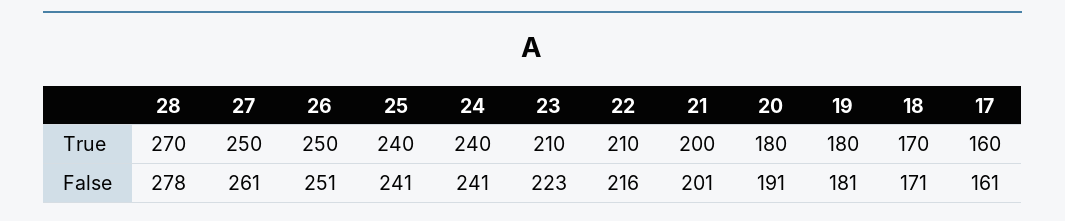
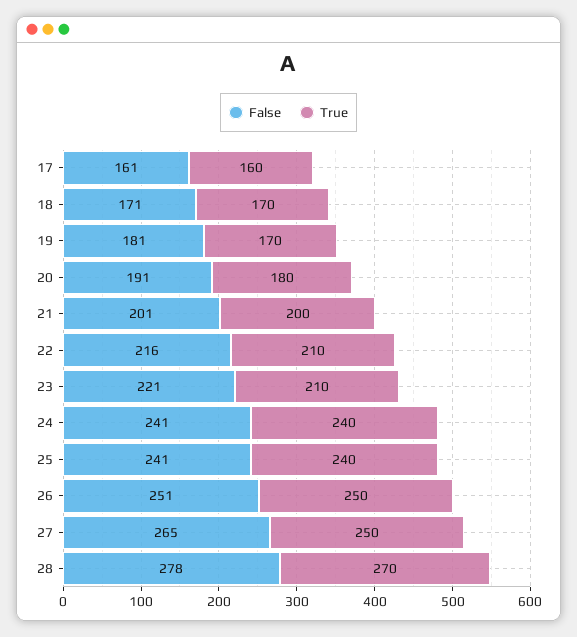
True, 19: 180 -> 170
False, 27: 261 -> 265
False, 23: 223 -> 221

